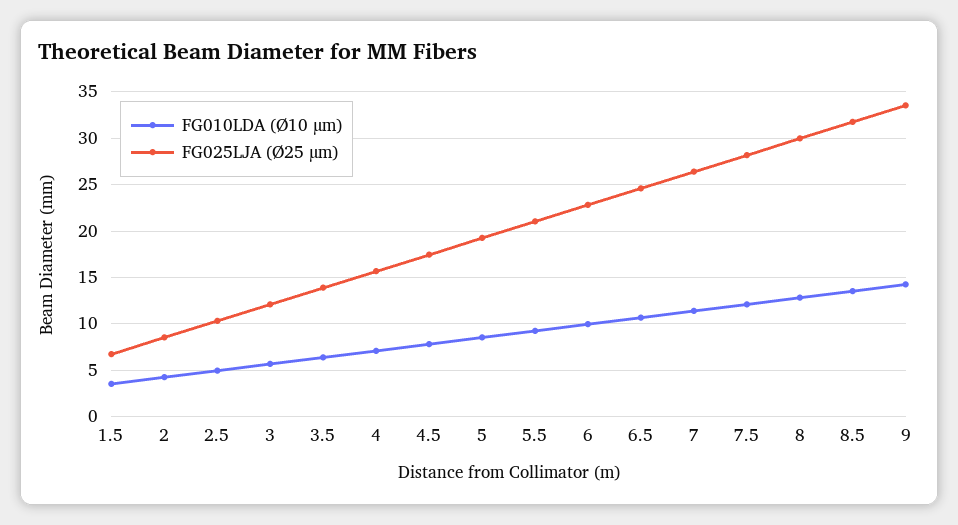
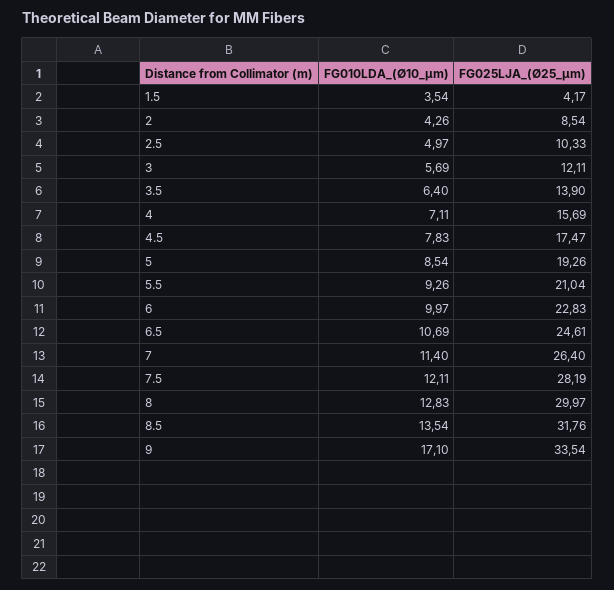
FG025LJA (Ø25 µm), 1.5: 7 -> 4.17
FG010LDA (Ø10 µm), 9: 14 -> 17.1

